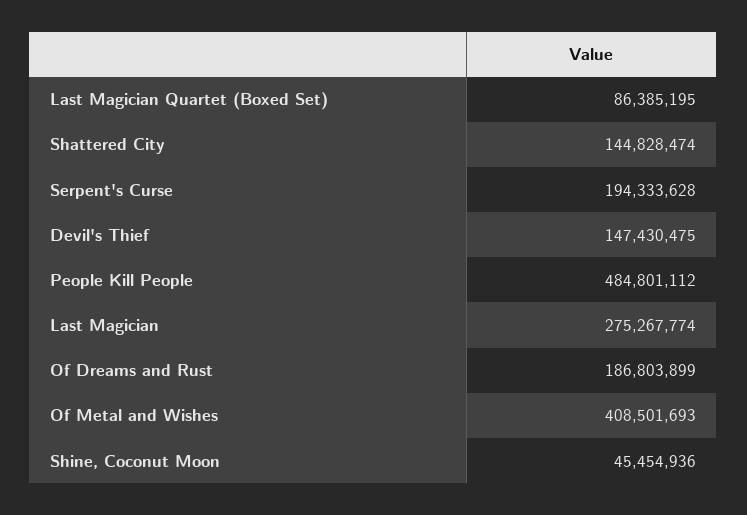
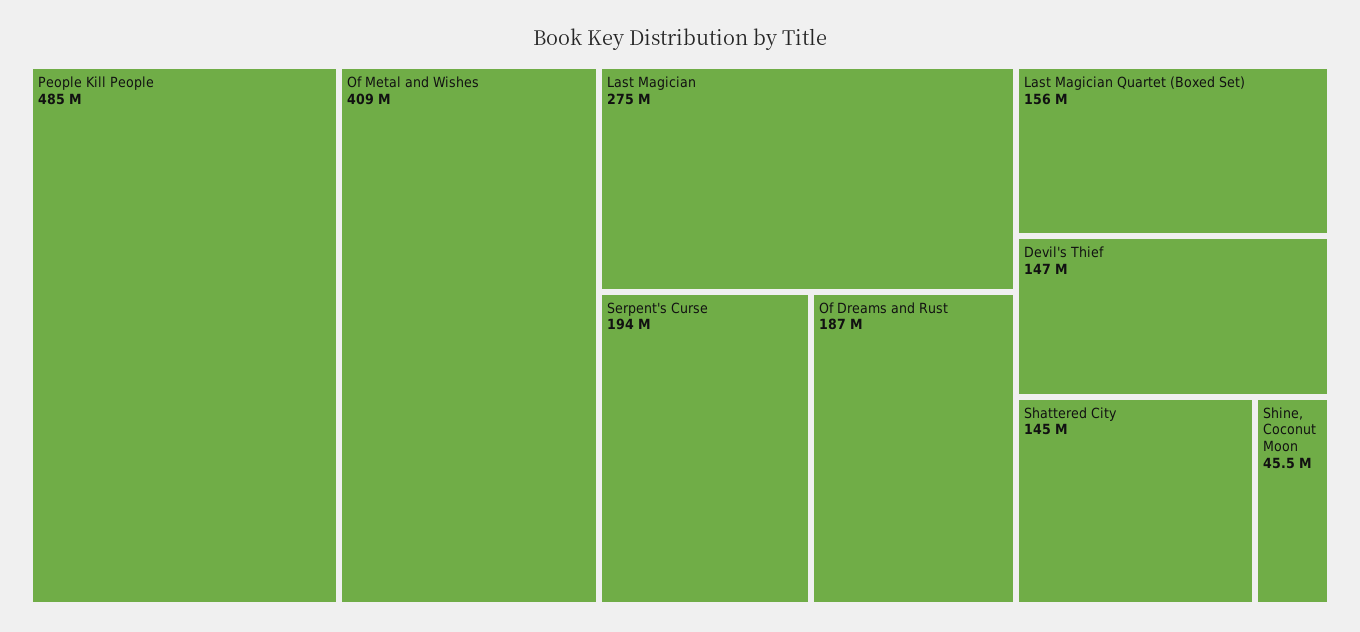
Last Magician Quartet (Boxed Set): 86385195 -> 156000000

